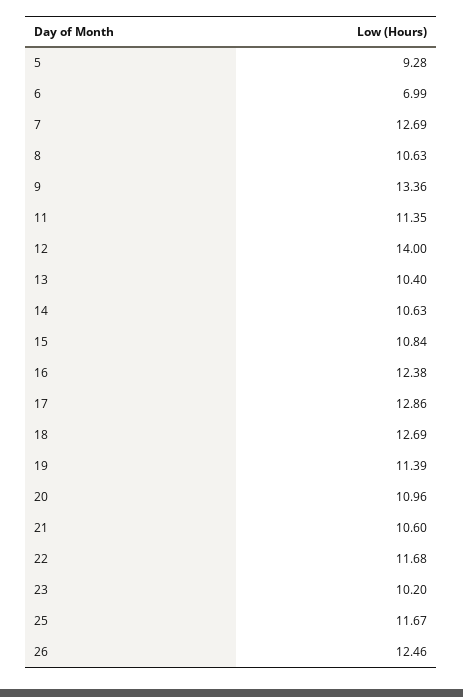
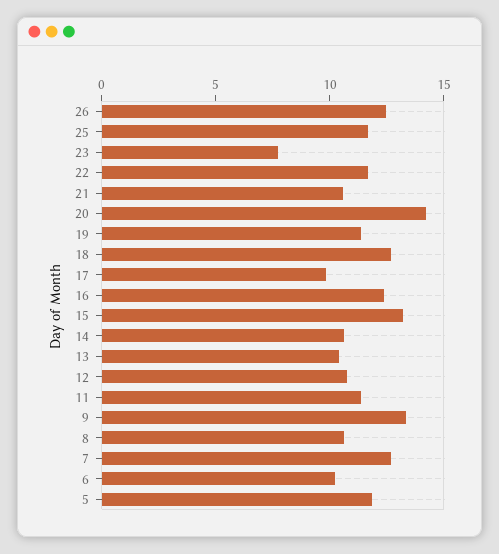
5: 9.28 -> 12
6: 6.99 -> 10
12: 14 -> 11
15: 10.84 -> 13
17: 12.86 -> 10
20: 10.96 -> 14
23: 10.2 -> 8

